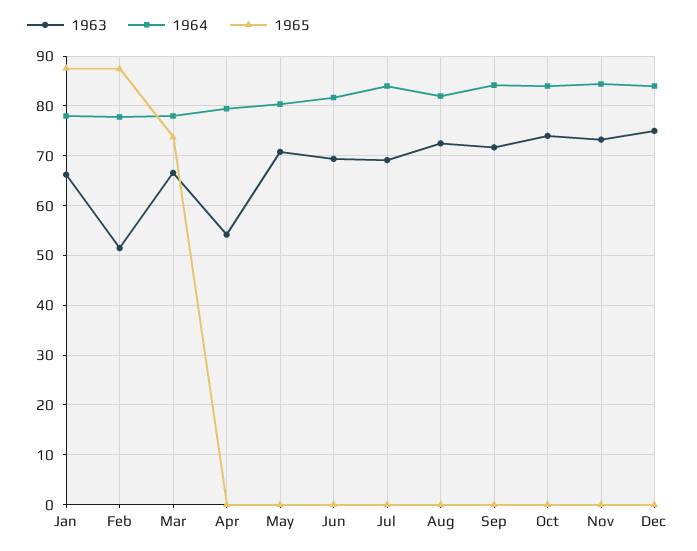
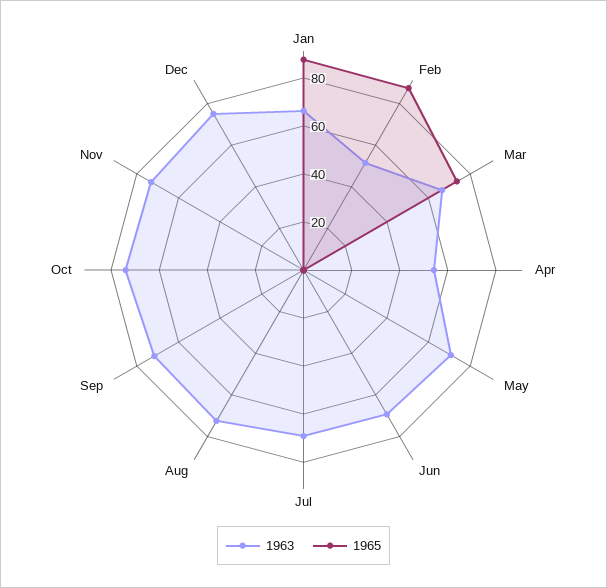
1964, Jan: 78 -> none
1964, Feb: 78 -> none
1964, Mar: 78 -> none
1964, Apr: 80 -> none
1964, May: 80 -> none
1964, Jun: 82 -> none
1964, Jul: 84 -> none
1964, Aug: 82 -> none
1964, Sep: 84 -> none
1964, Oct: 84 -> none
1964, Nov: 84 -> none
1964, Dec: 84 -> none

